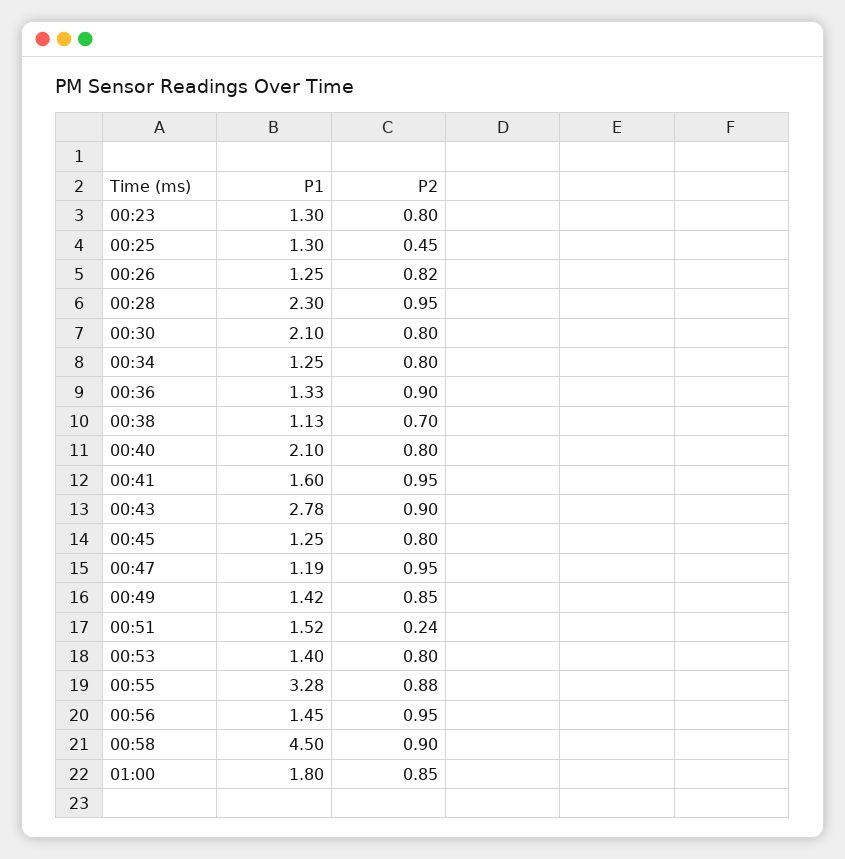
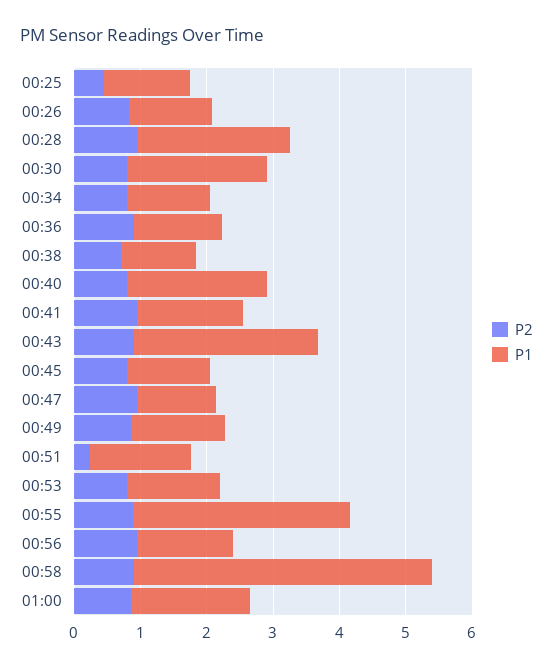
P1, 00:23: 1.3 -> none
P2, 00:23: 0.8 -> none

